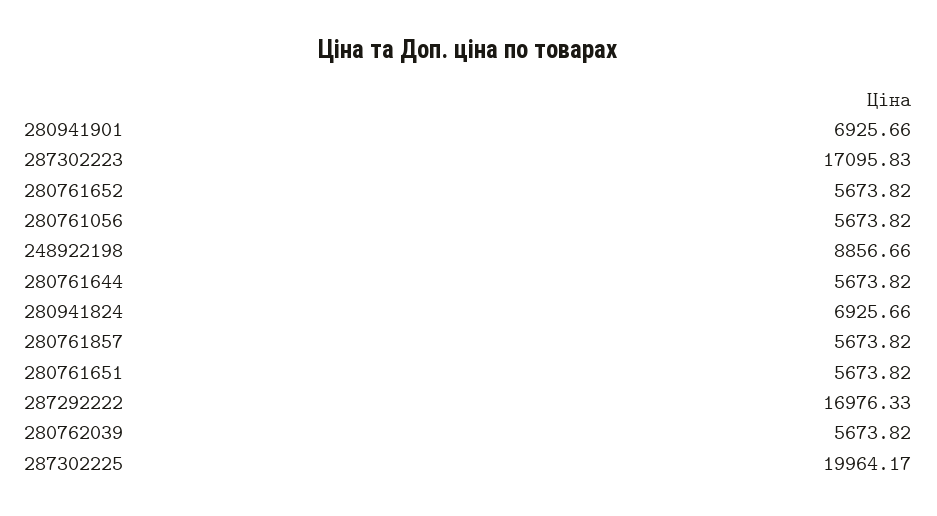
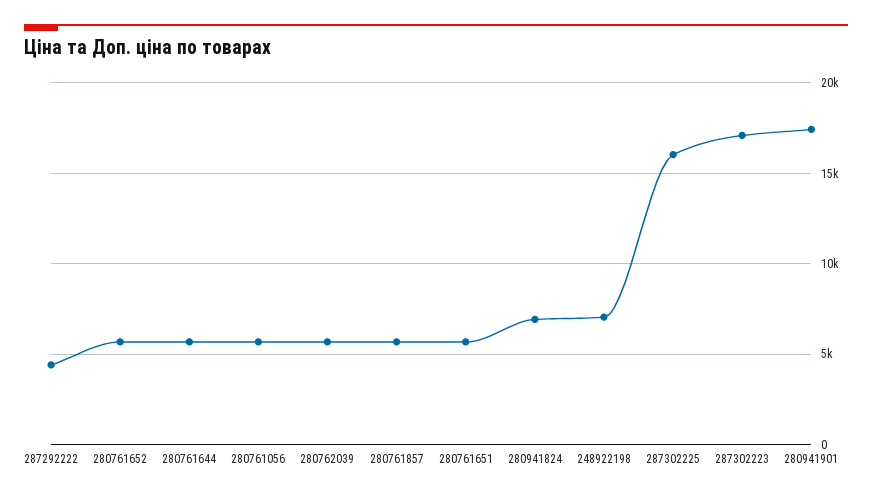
280941901: 6925.66 -> 17500
248922198: 8856.66 -> 7000
287292222: 16976.33 -> 4500
287302225: 19964.17 -> 16000

